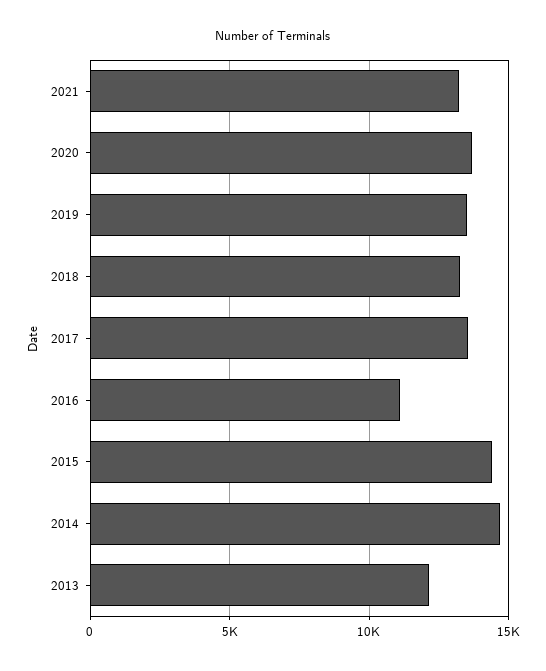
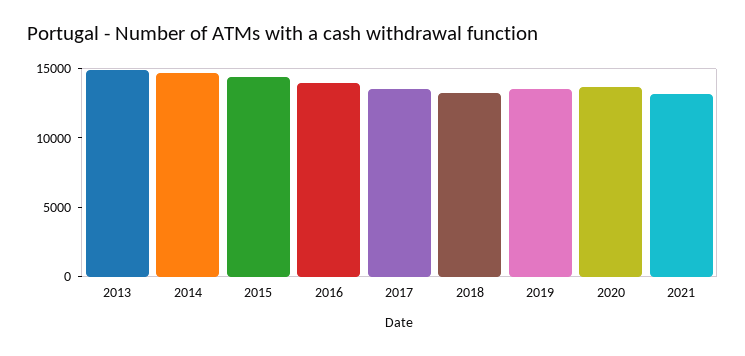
2016: 11000 -> 14000
2013: 12000 -> 15000

